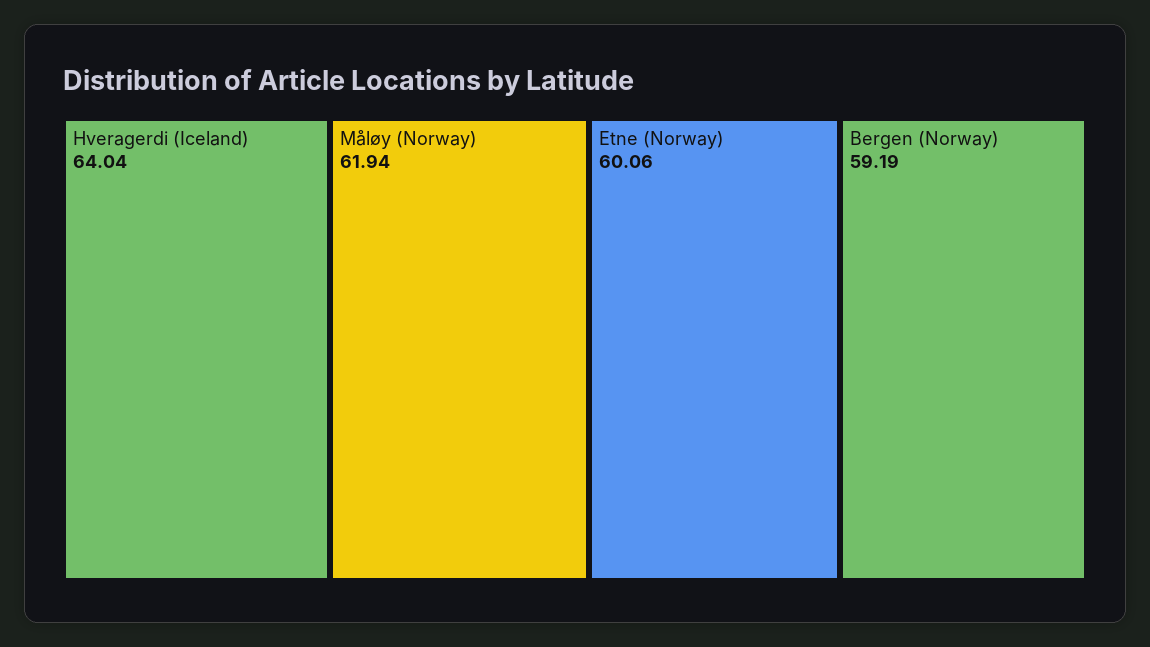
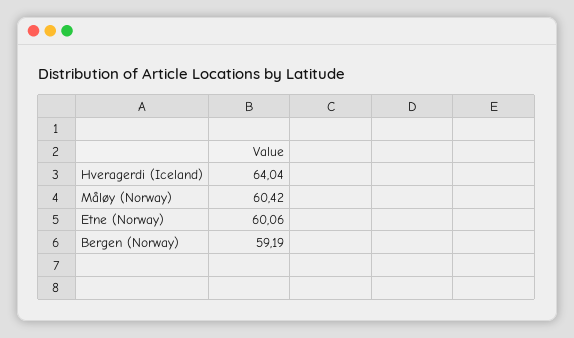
Måløy (Norway): 61.94 -> 60.42

